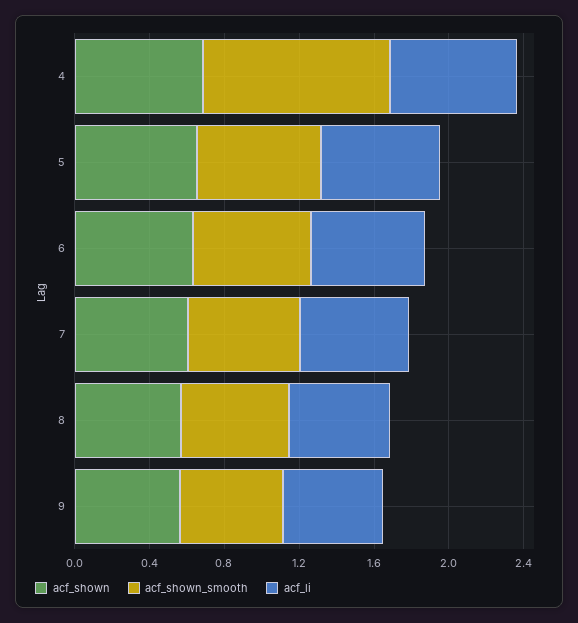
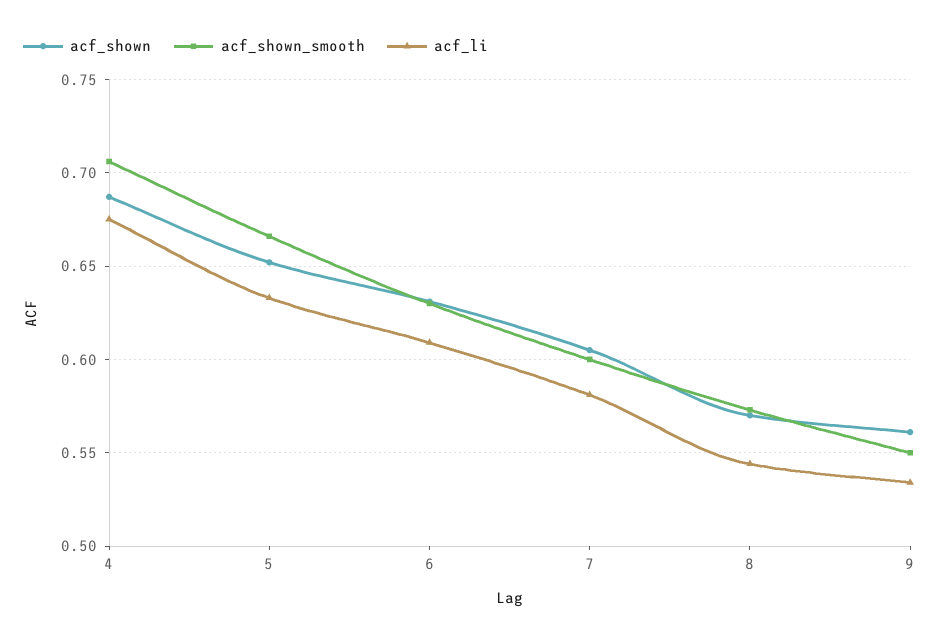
acf_shown_smooth, 4: 1 -> 0.705

